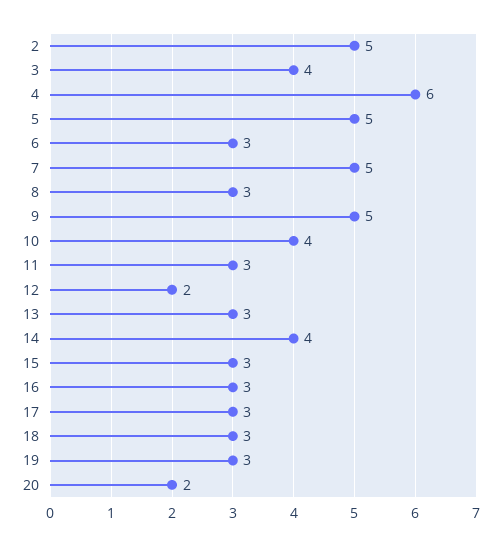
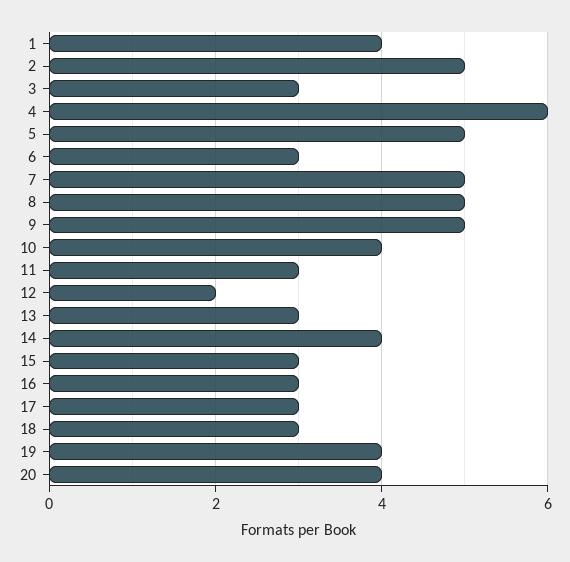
3: 4 -> 3
8: 3 -> 5
19: 3 -> 4
20: 2 -> 4
1: none -> 4

